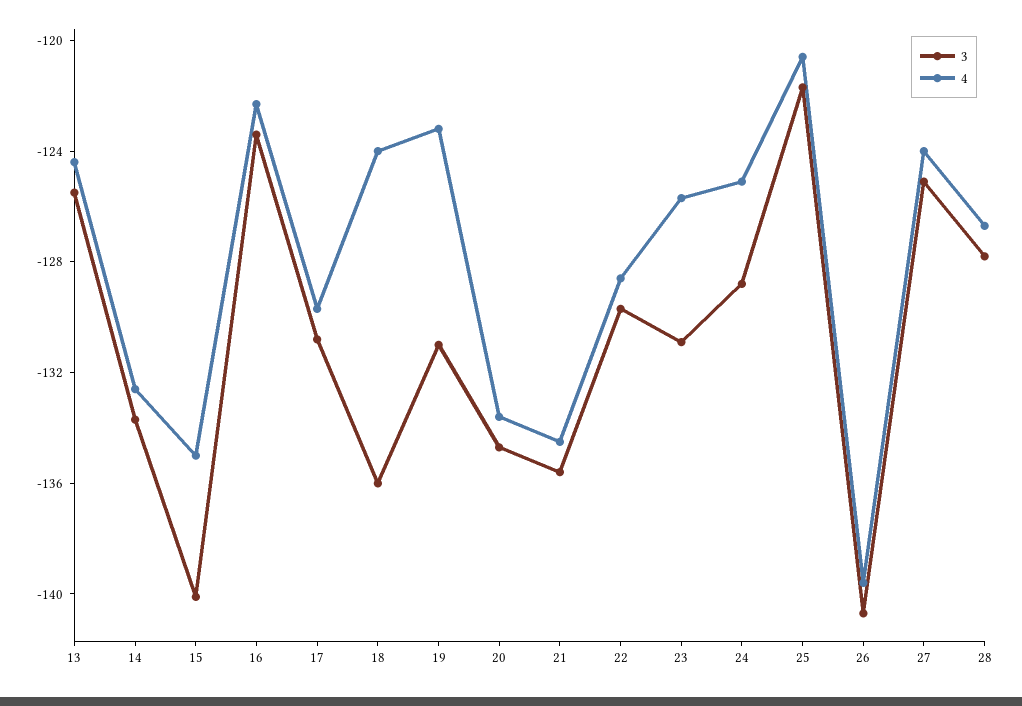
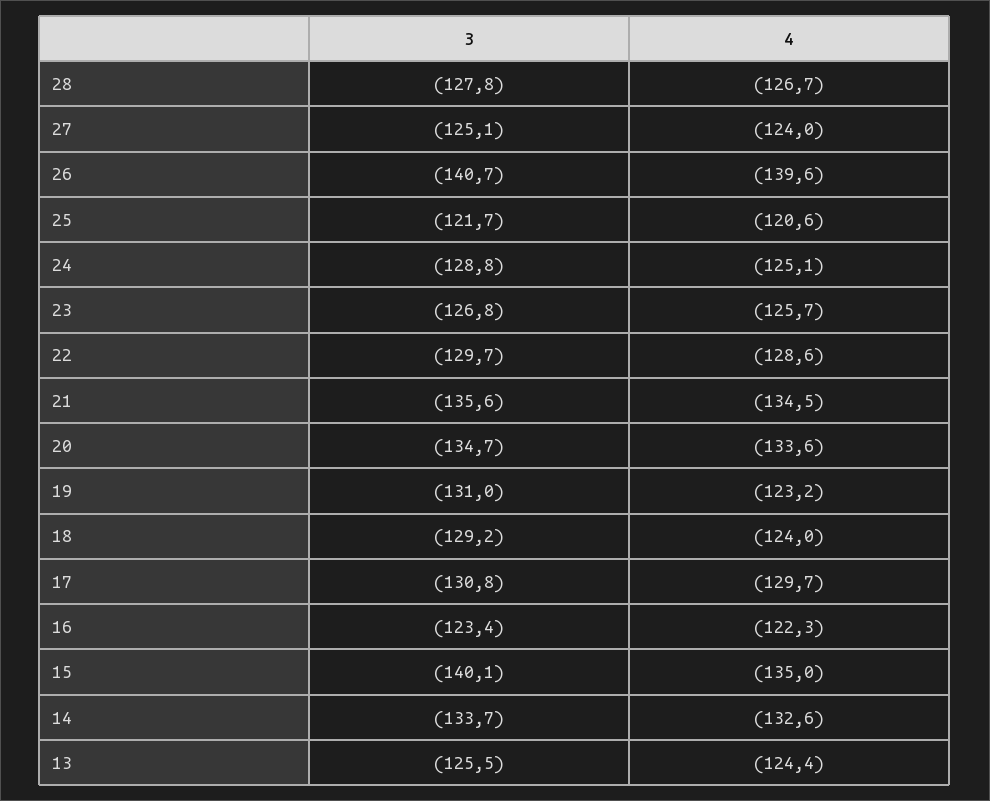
3, 18: -136 -> -129.2
3, 23: -131 -> -126.8

